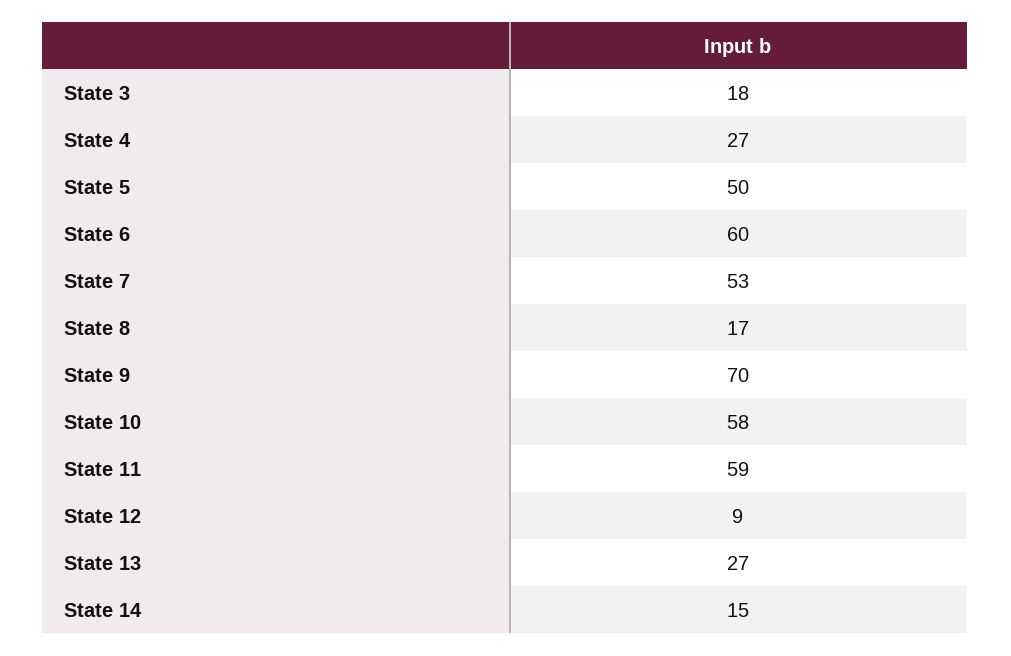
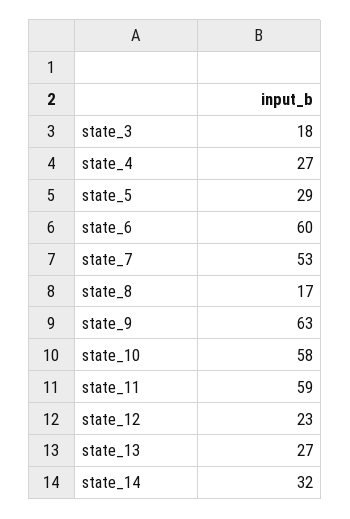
State 5: 50 -> 29
State 9: 70 -> 63
State 12: 9 -> 23
State 14: 15 -> 32

